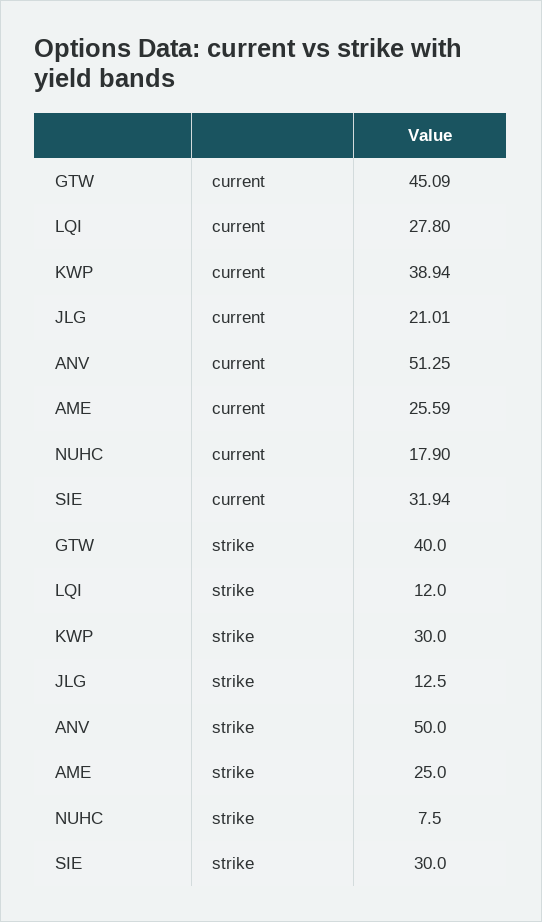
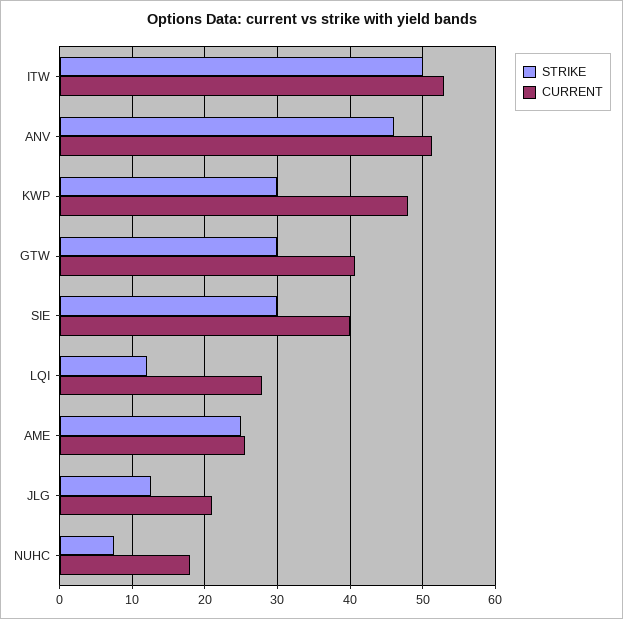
current, GTW: 45.09 -> 41
current, KWP: 38.94 -> 48
current, SIE: 31.94 -> 40
strike, GTW: 40 -> 30
strike, ANV: 50 -> 46
strike, ITW: none -> 50
current, ITW: none -> 53

